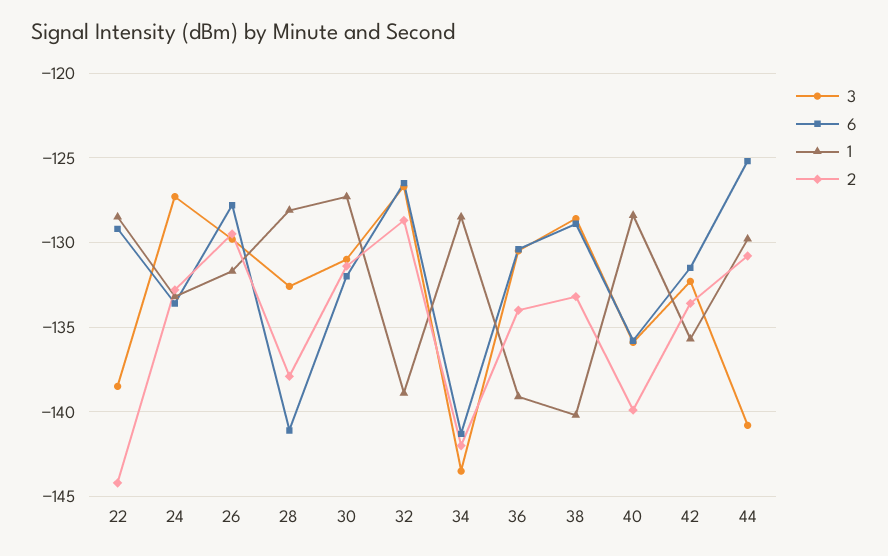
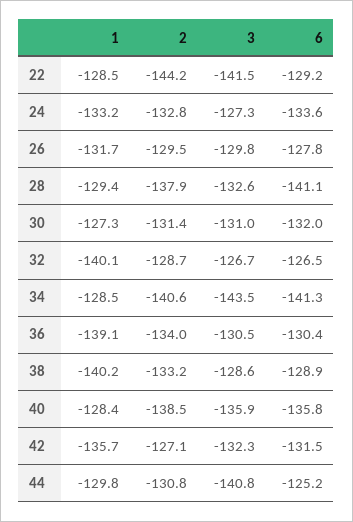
3, 22: -138.5 -> -141.5
1, 28: -128 -> -129.4
1, 32: -139 -> -140.1
2, 34: -142 -> -140.6
2, 40: -140 -> -138.5
2, 42: -133.5 -> -127.1

